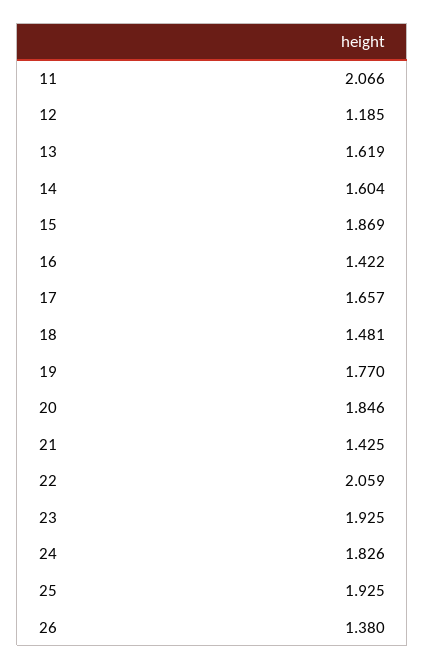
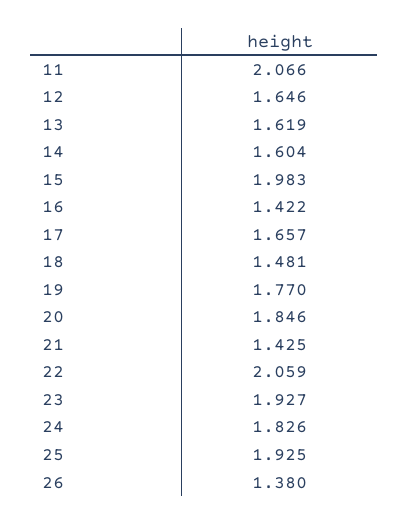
12: 1.185 -> 1.646
15: 1.869 -> 1.983
23: 1.925 -> 1.927

